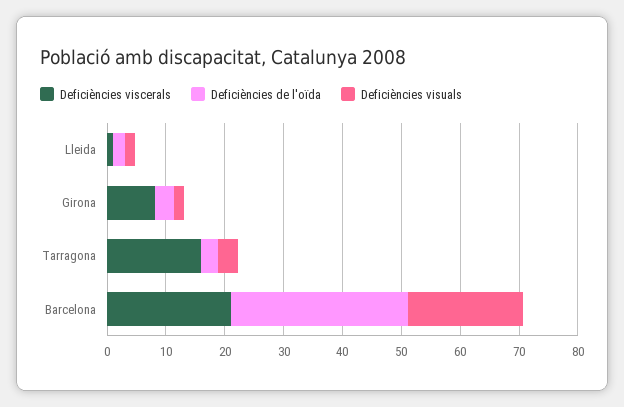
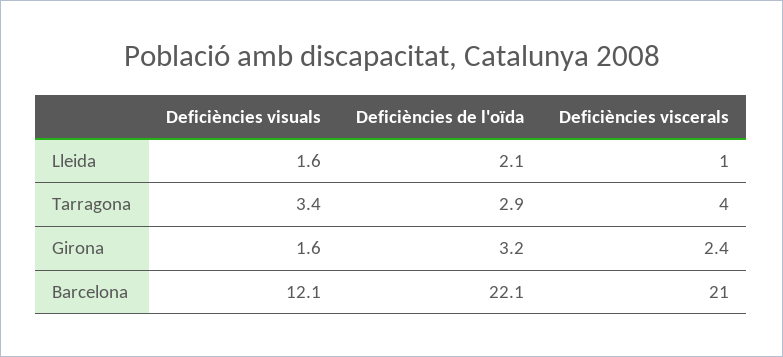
Deficiències viscerals, Girona: 8 -> 2.4
Deficiències viscerals, Tarragona: 16 -> 4
Deficiències de l'oïda, Barcelona: 30 -> 22.1
Deficiències visuals, Barcelona: 20 -> 12.1

